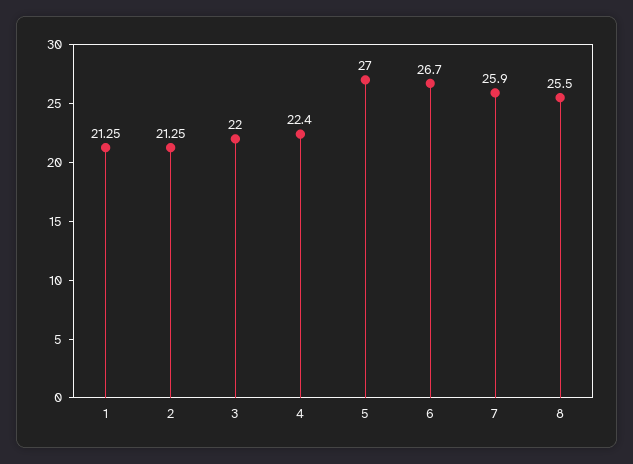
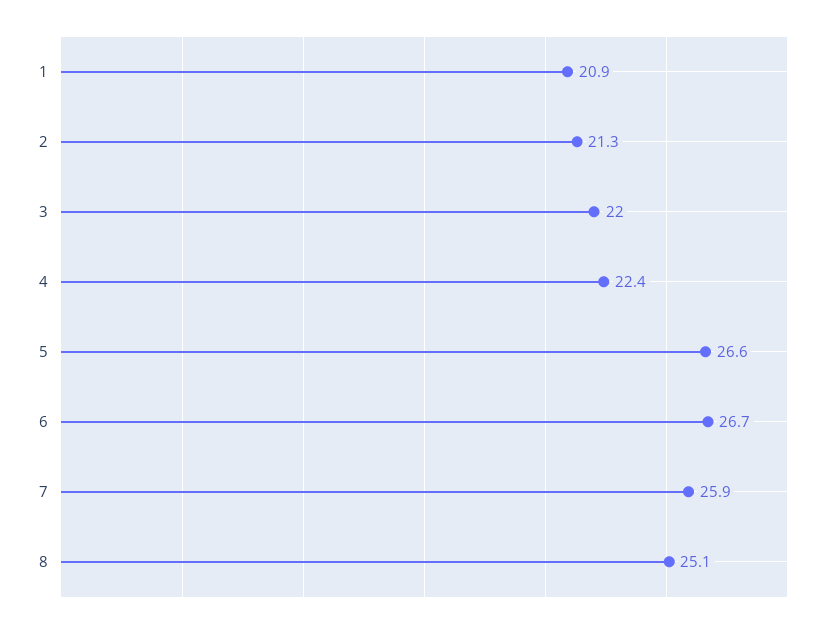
1: 21.25 -> 20.9
5: 27 -> 26.6
8: 25.5 -> 25.1

